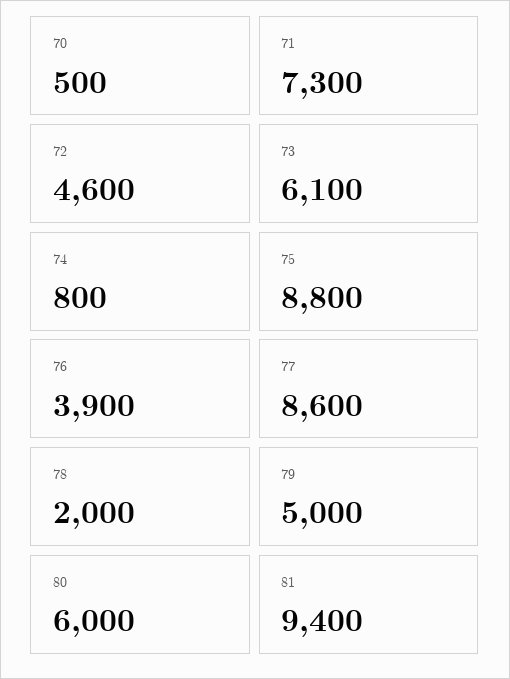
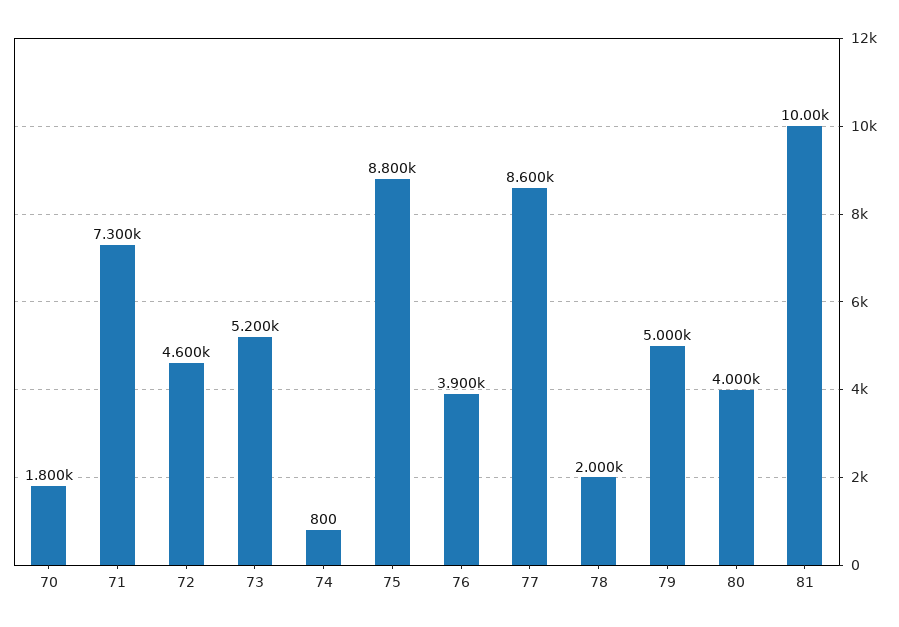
70: 500 -> 1800
73: 6100 -> 5200
80: 6000 -> 4000
81: 9400 -> 10000

